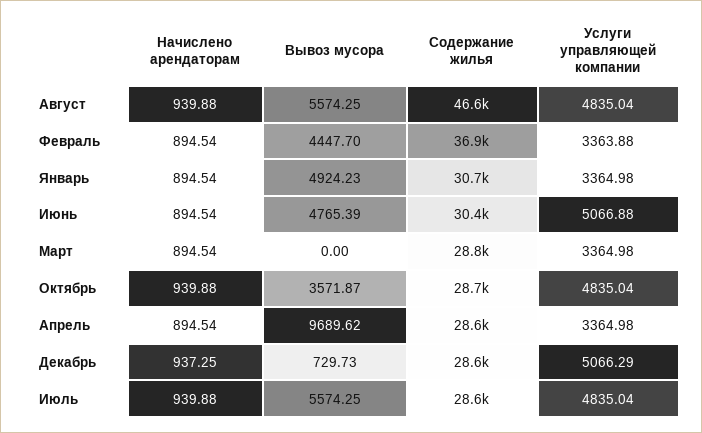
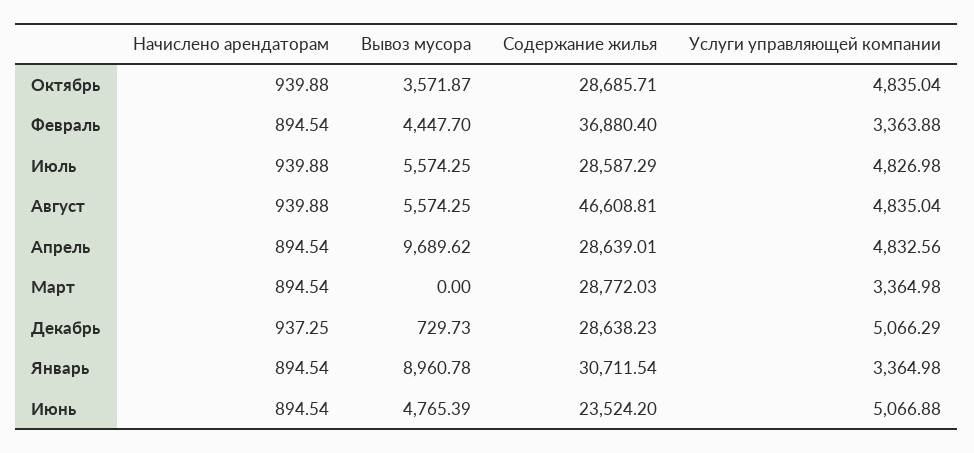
Вывоз мусора, Январь: 4924.23 -> 8960.78
Содержание жилья, Июнь: 30400 -> 23524.2
Услуги управляющей компании, Апрель: 3364.98 -> 4832.56
Услуги управляющей компании, Июль: 4835.04 -> 4826.98

